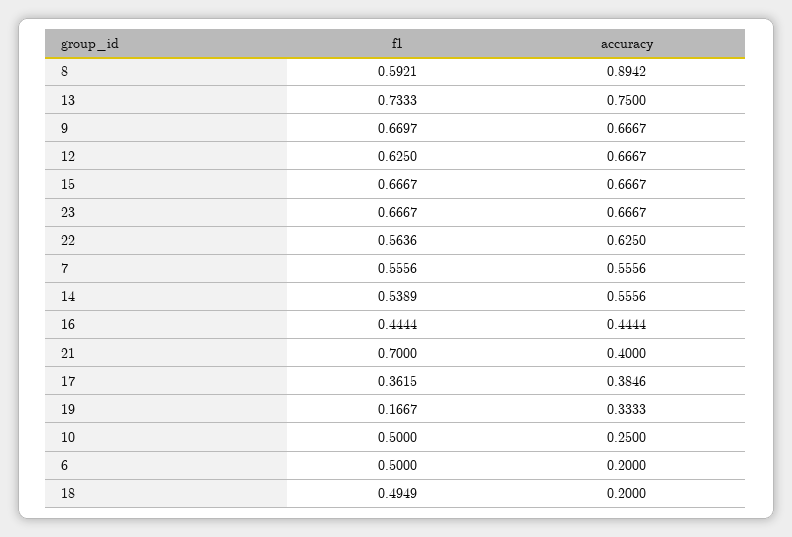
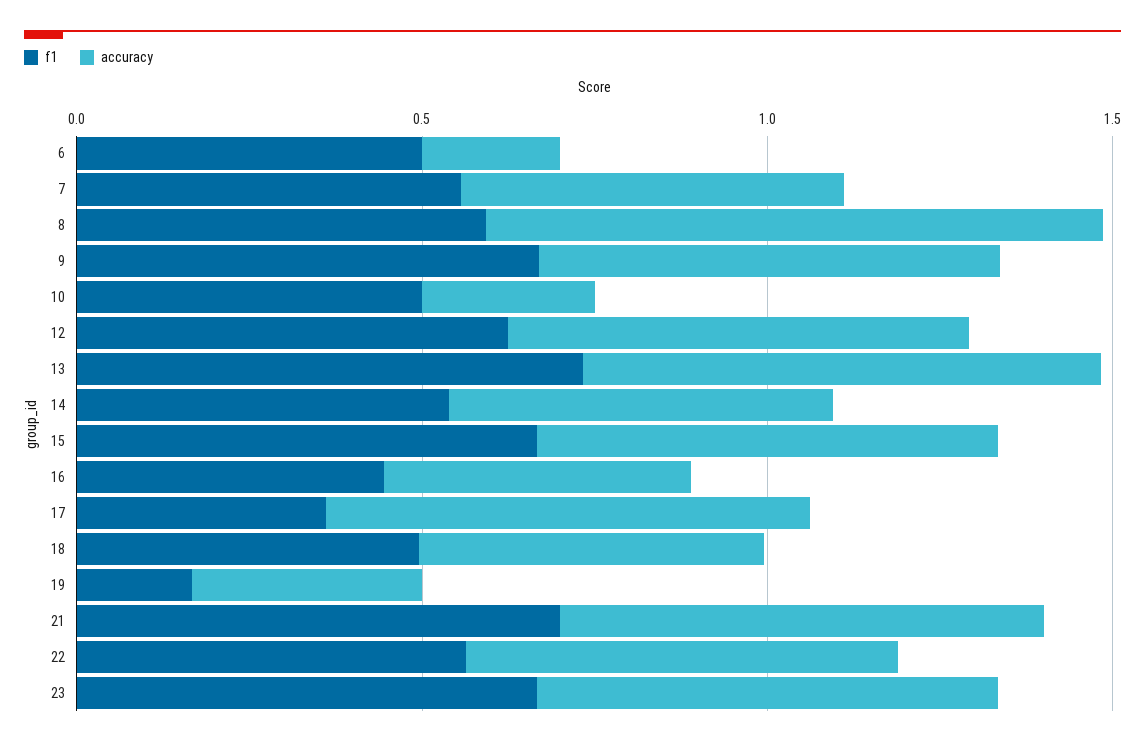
accuracy, 21: 0.4 -> 0.7
accuracy, 17: 0.3846 -> 0.7
accuracy, 18: 0.2 -> 0.5

